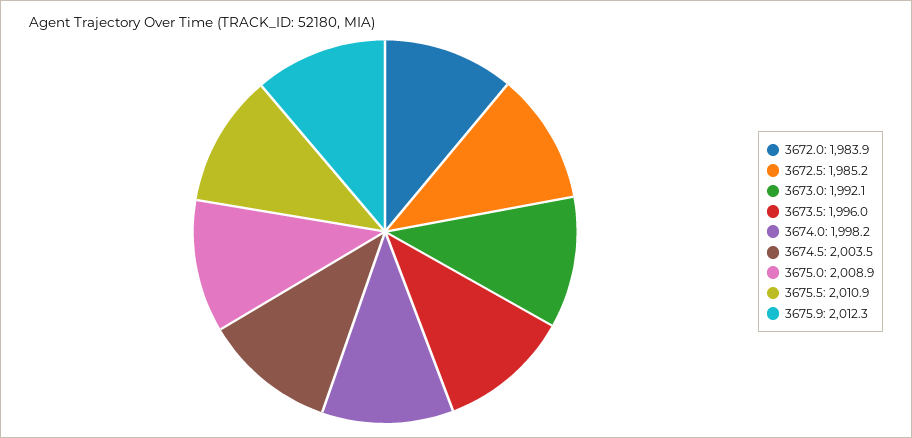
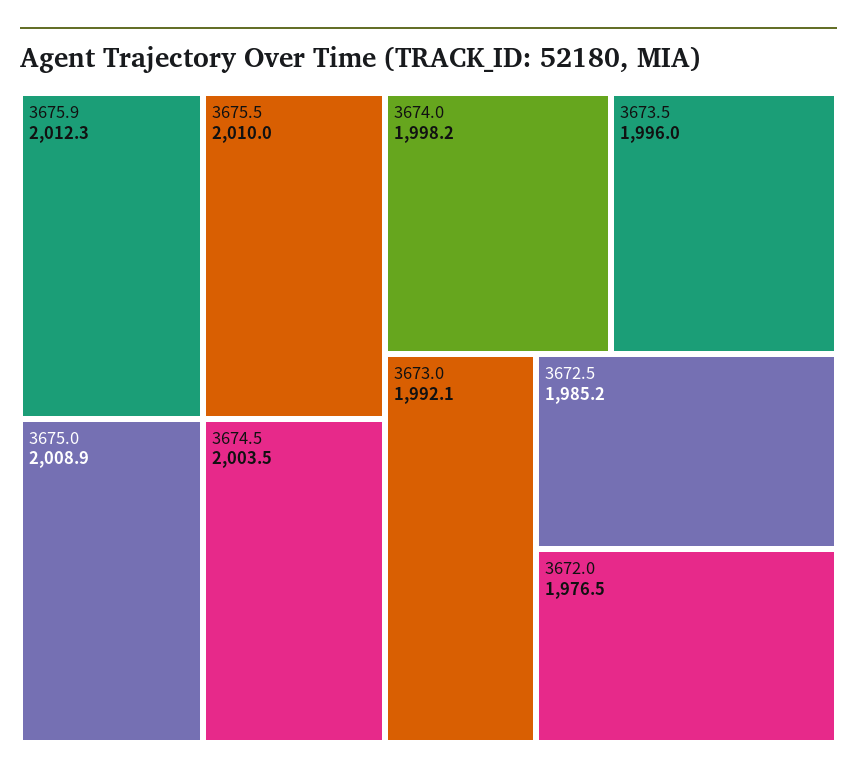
3672.0: 1983.9 -> 1976.5
3675.5: 2010.9 -> 2010

